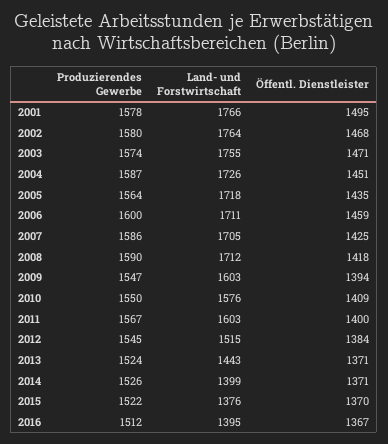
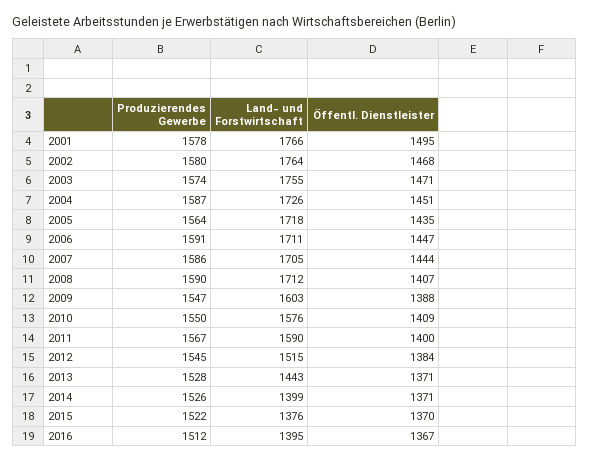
Produzierendes Gewerbe, 2006: 1600 -> 1591
Öffentl. Dienstleister, 2006: 1459 -> 1447
Öffentl. Dienstleister, 2007: 1425 -> 1444
Öffentl. Dienstleister, 2008: 1418 -> 1407
Öffentl. Dienstleister, 2009: 1394 -> 1388
Land- und Forstwirtschaft, 2011: 1603 -> 1590
Produzierendes Gewerbe, 2013: 1524 -> 1528

